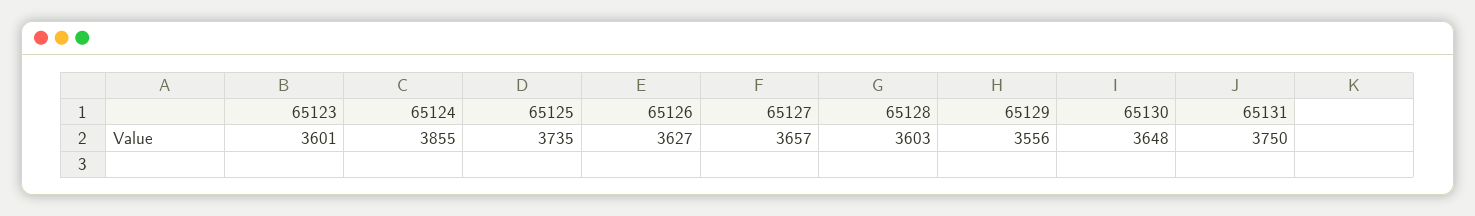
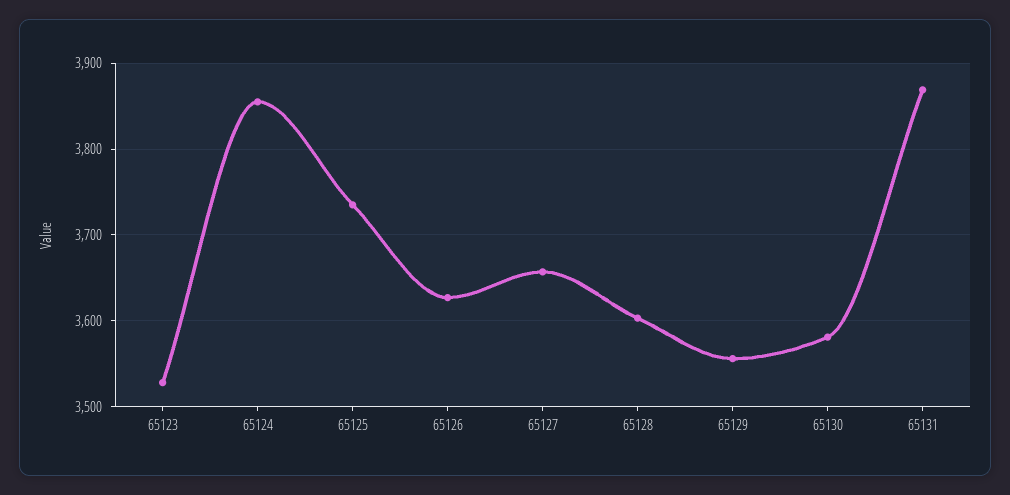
65123: 3601 -> 3530
65130: 3648 -> 3580
65131: 3750 -> 3870

